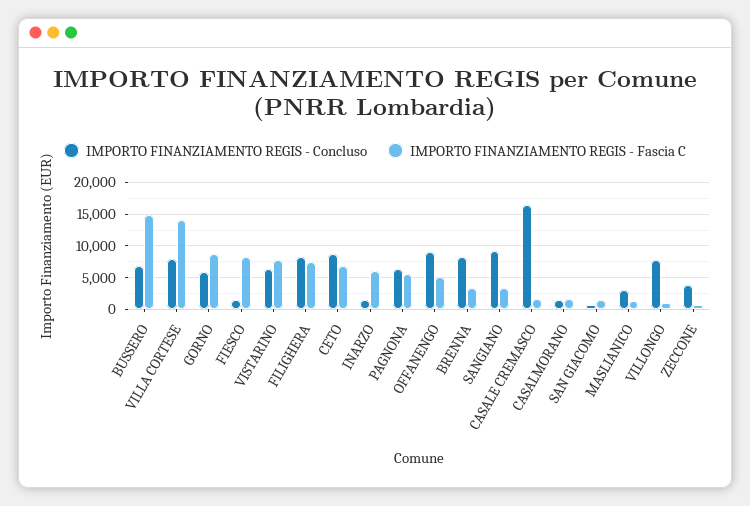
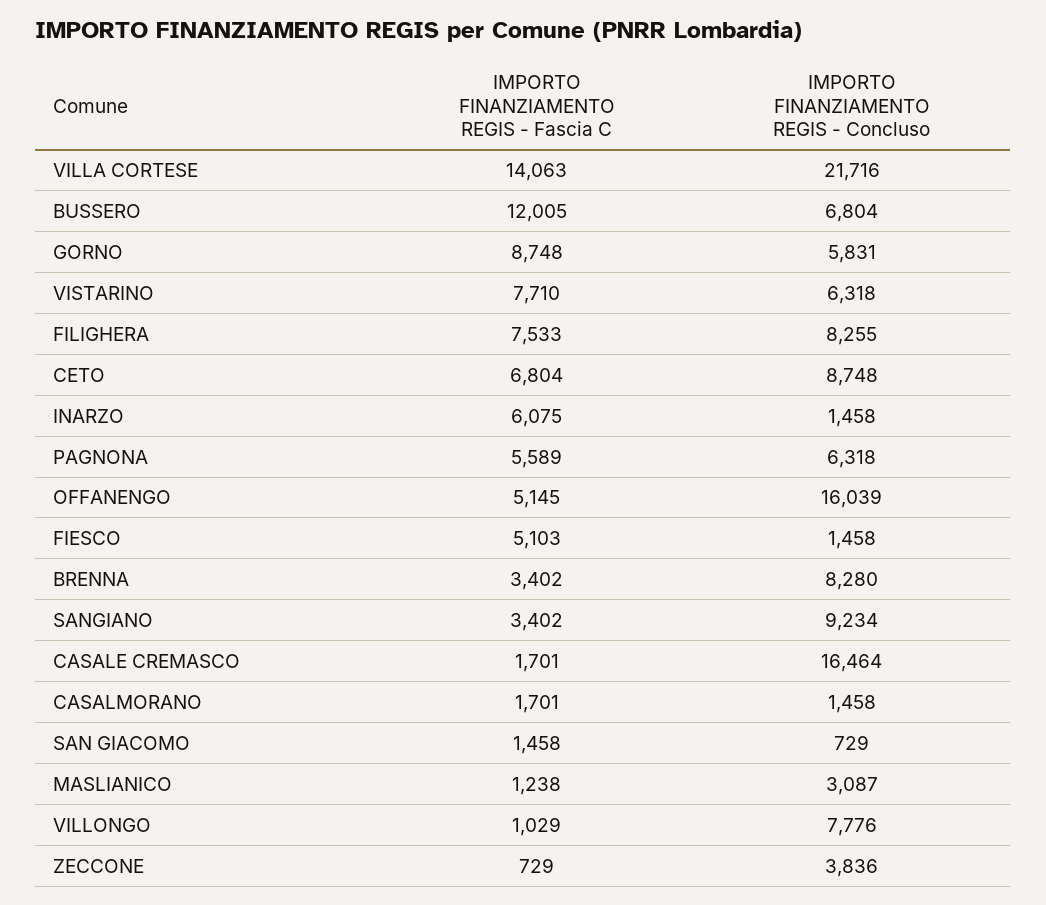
IMPORTO FINANZIAMENTO REGIS - Fascia C, BUSSERO: 15000 -> 12005
IMPORTO FINANZIAMENTO REGIS - Concluso, VILLA CORTESE: 8000 -> 21716
IMPORTO FINANZIAMENTO REGIS - Fascia C, FIESCO: 8000 -> 5103
IMPORTO FINANZIAMENTO REGIS - Concluso, OFFANENGO: 9000 -> 16039

